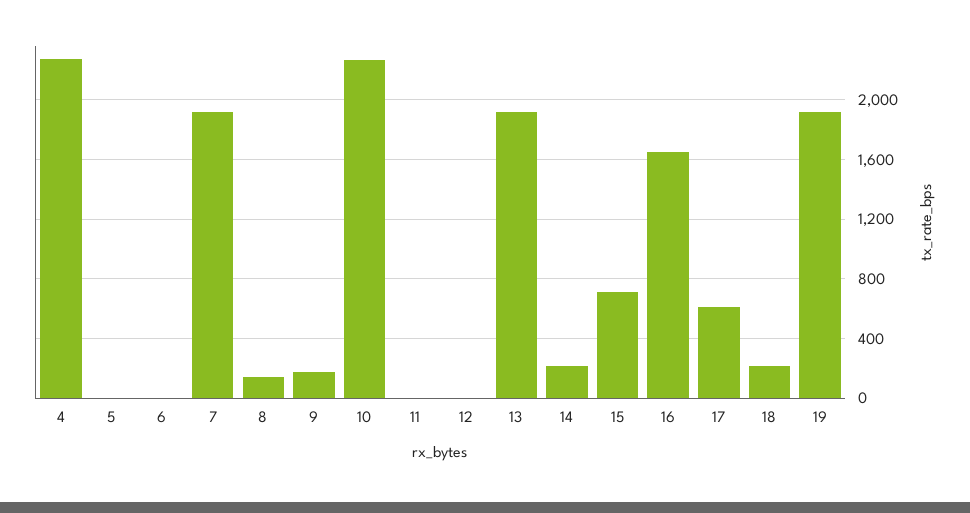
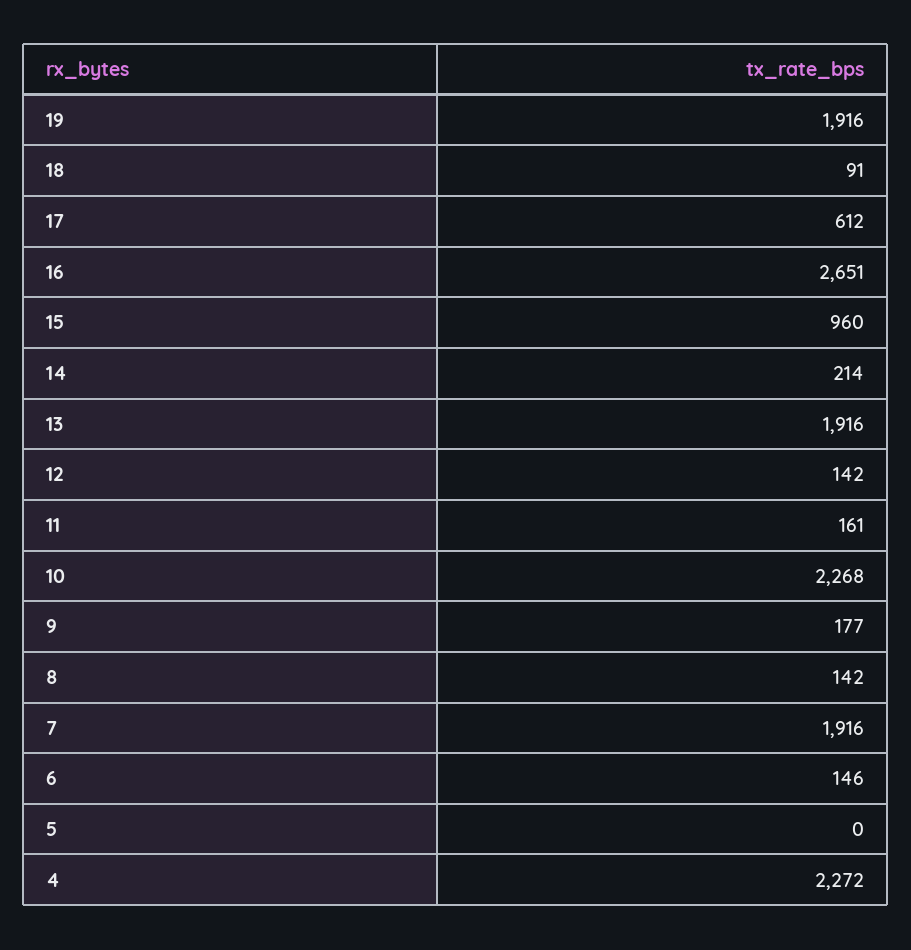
6: 0 -> 146
11: 0 -> 161
12: 0 -> 142
15: 700 -> 960
16: 1650 -> 2651
18: 200 -> 91

